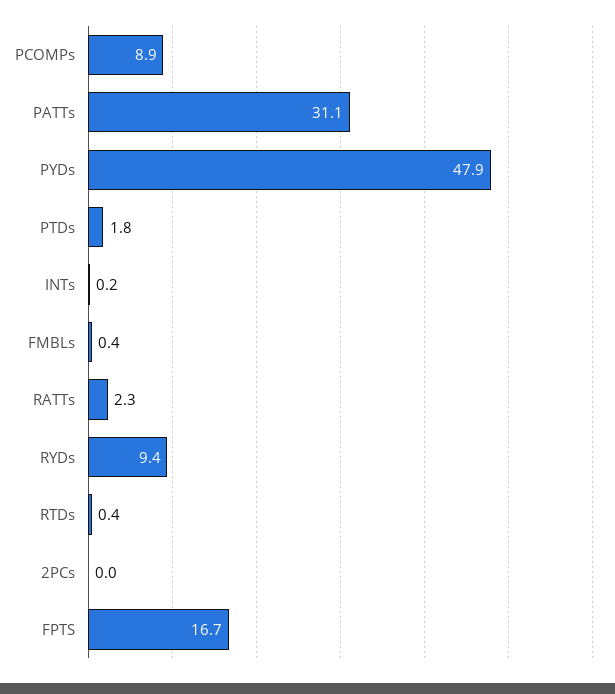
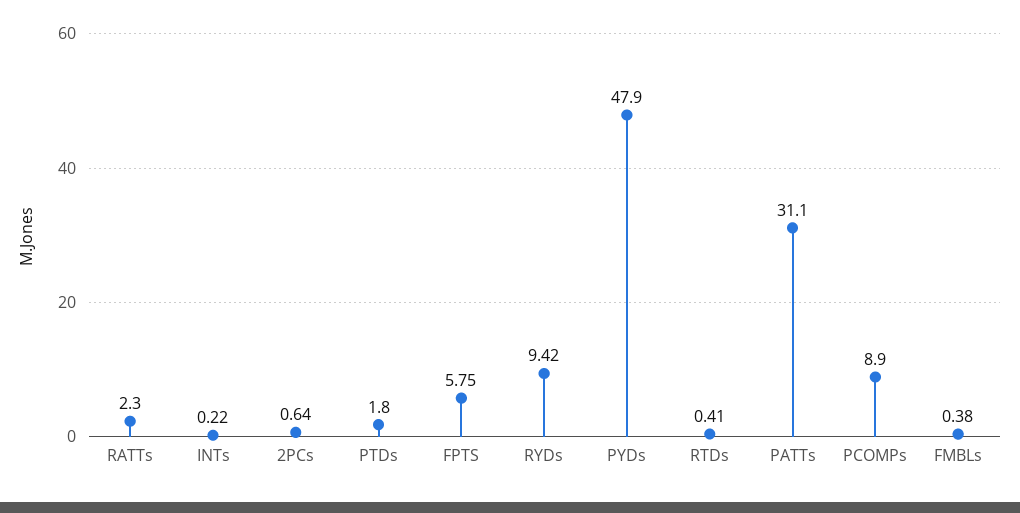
2PCs: 0 -> 0.64
FPTS: 16.7 -> 5.75

